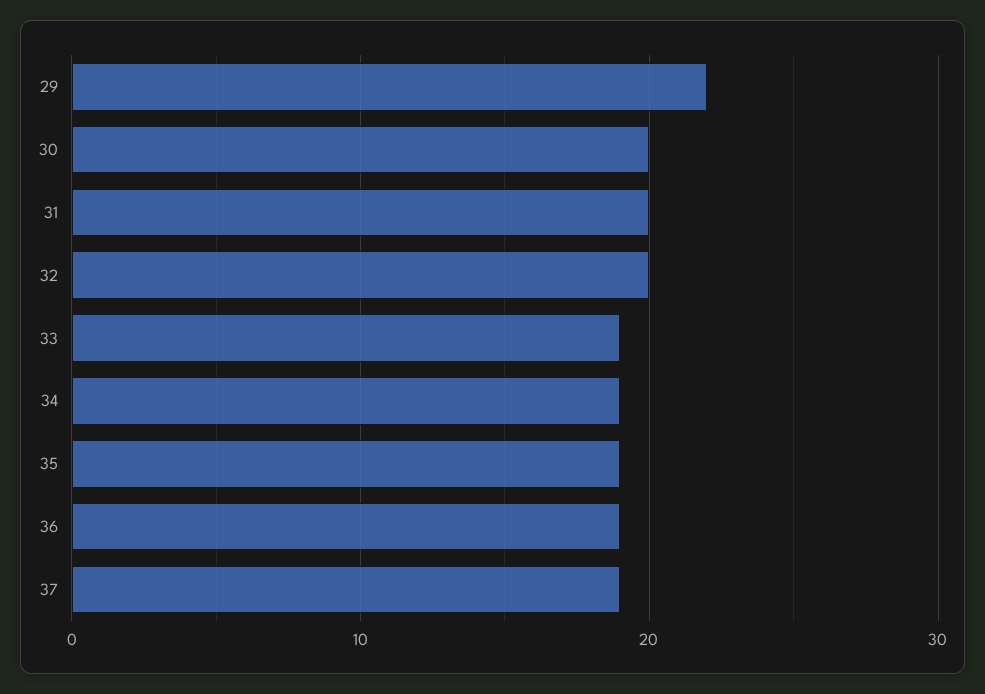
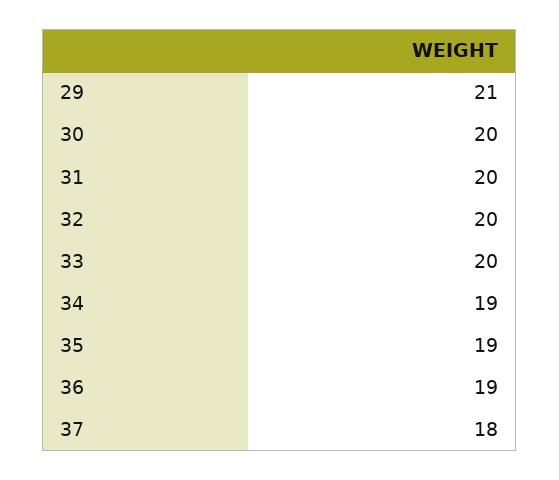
29: 22 -> 21
33: 19 -> 20
37: 19 -> 18

